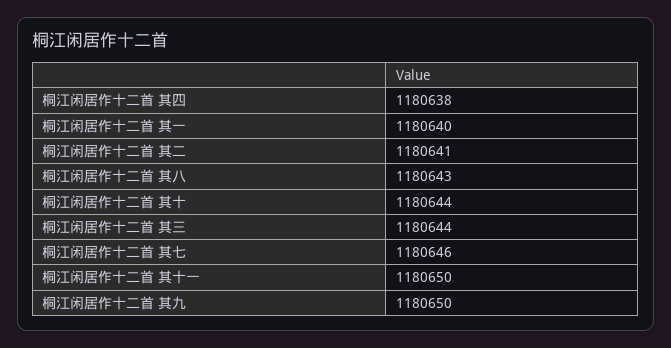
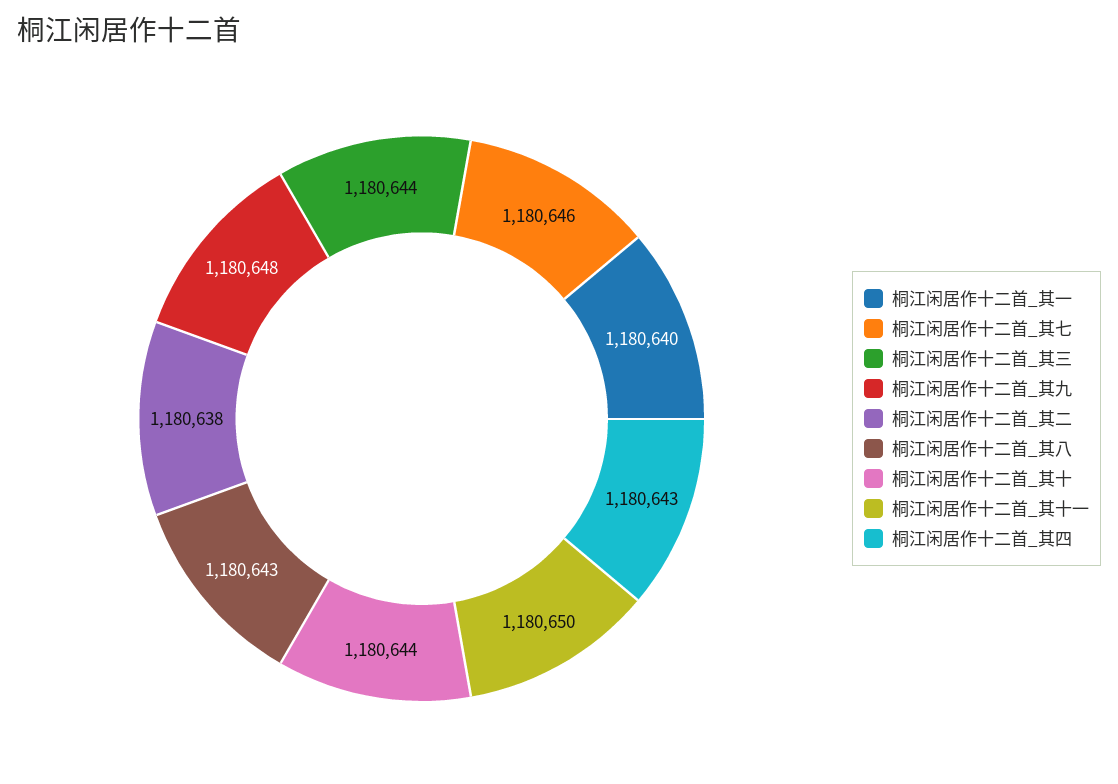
桐江闲居作十二首 其四: 1180638 -> 1180643
桐江闲居作十二首 其二: 1180641 -> 1180638
桐江闲居作十二首 其九: 1180650 -> 1180648

